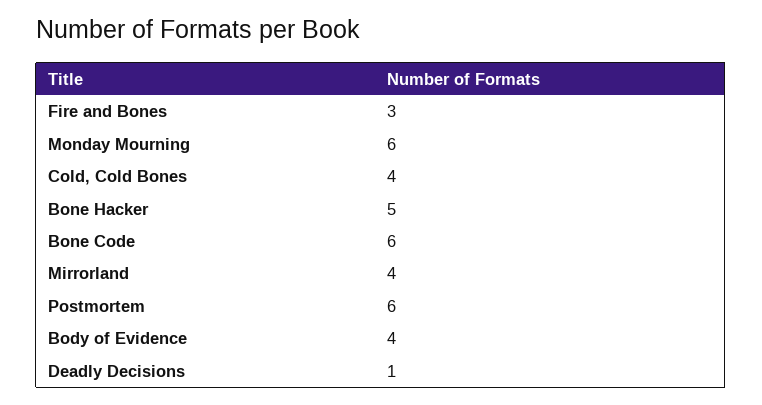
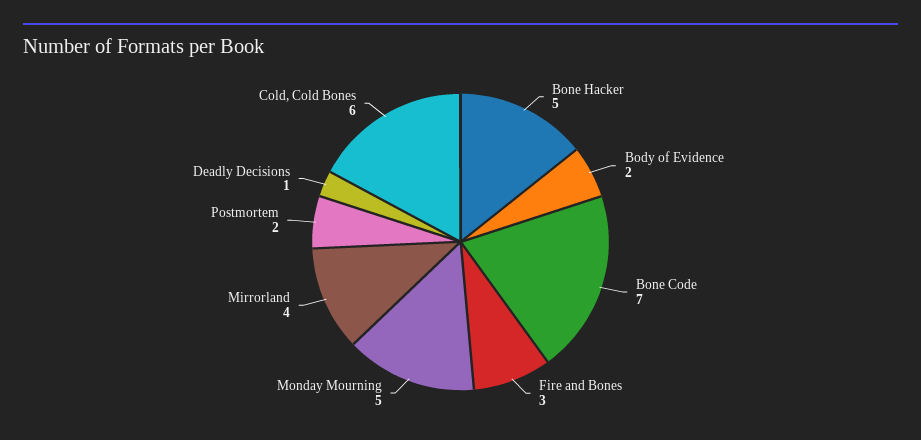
Monday Mourning: 6 -> 5
Cold, Cold Bones: 4 -> 6
Bone Code: 6 -> 7
Postmortem: 6 -> 2
Body of Evidence: 4 -> 2

